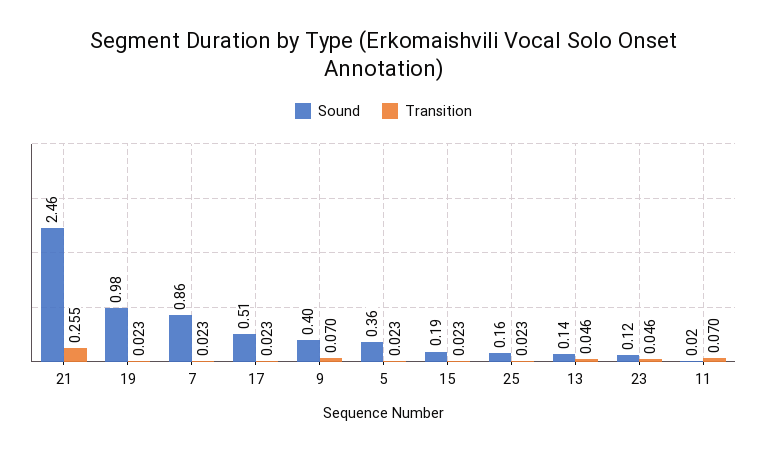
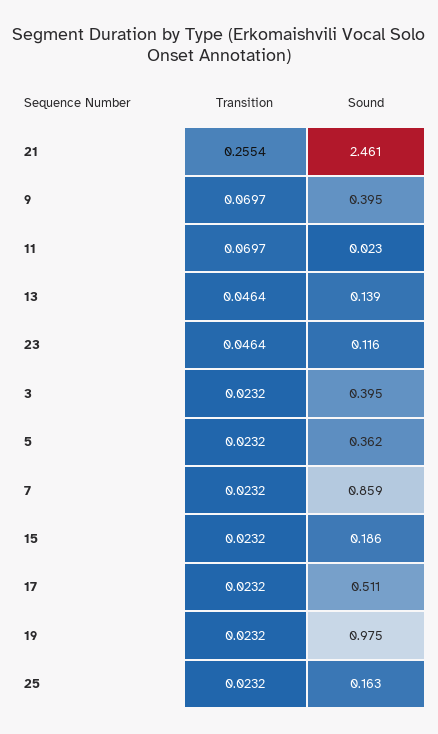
Transition, 3: none -> 0.0232
Sound, 3: none -> 0.395

